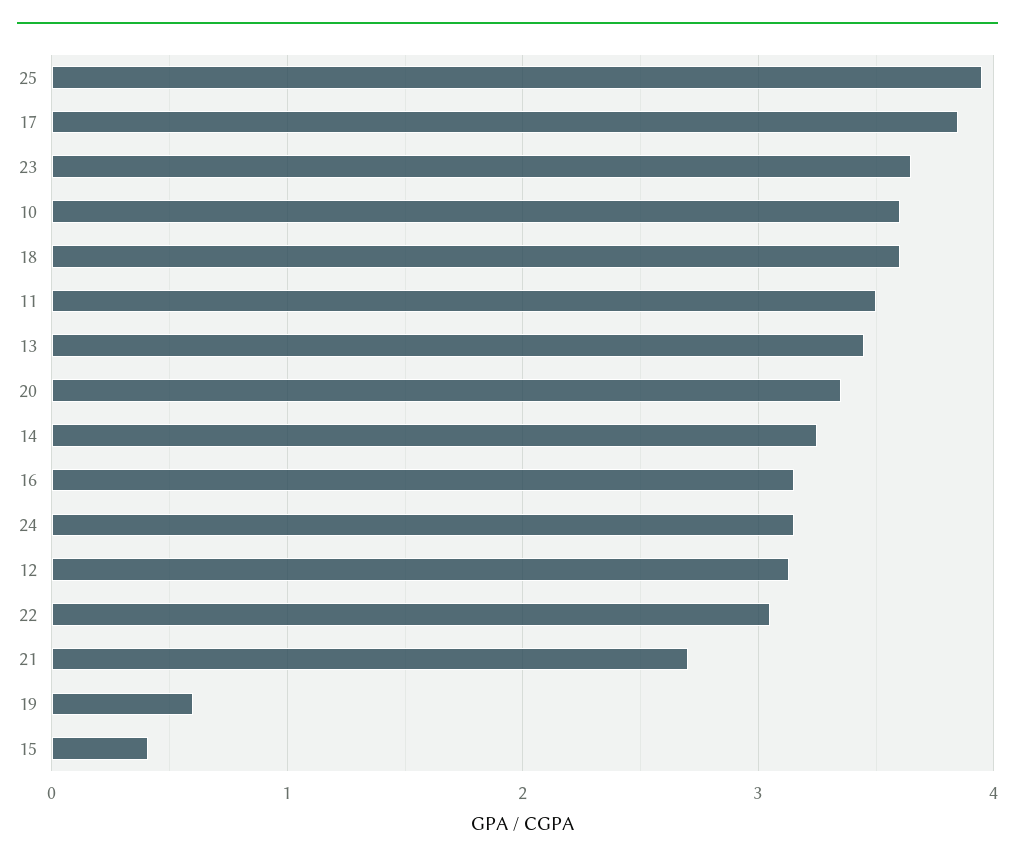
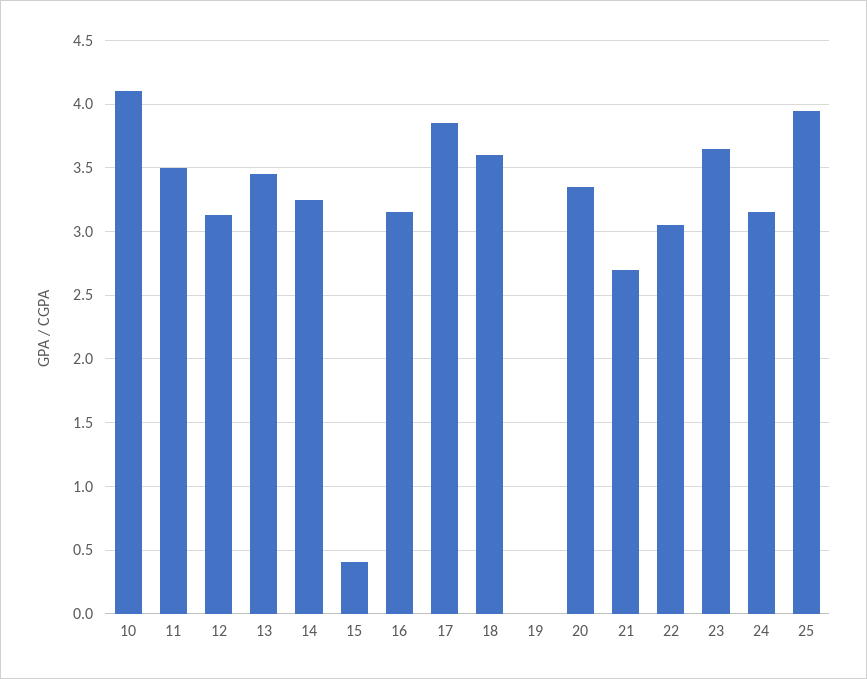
10: 3.6 -> 4.1
19: 0.6 -> 0

